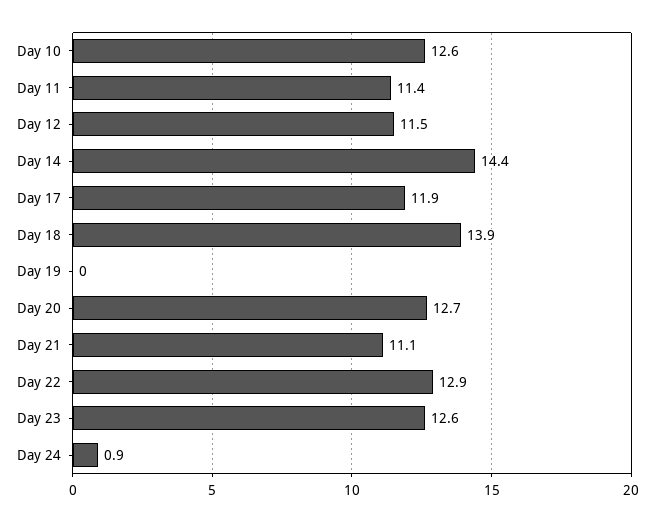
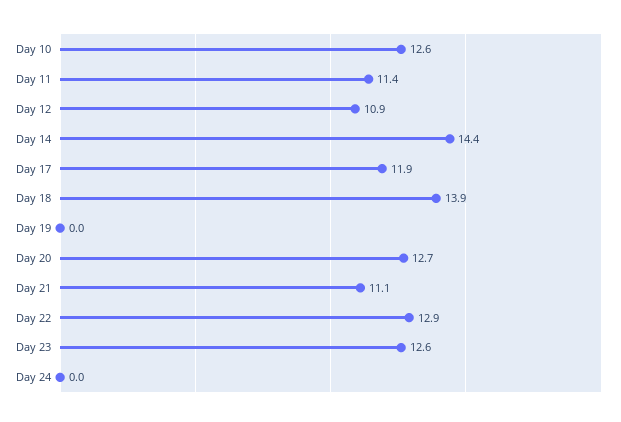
Day 12: 11.5 -> 10.9
Day 24: 0.9 -> 0

